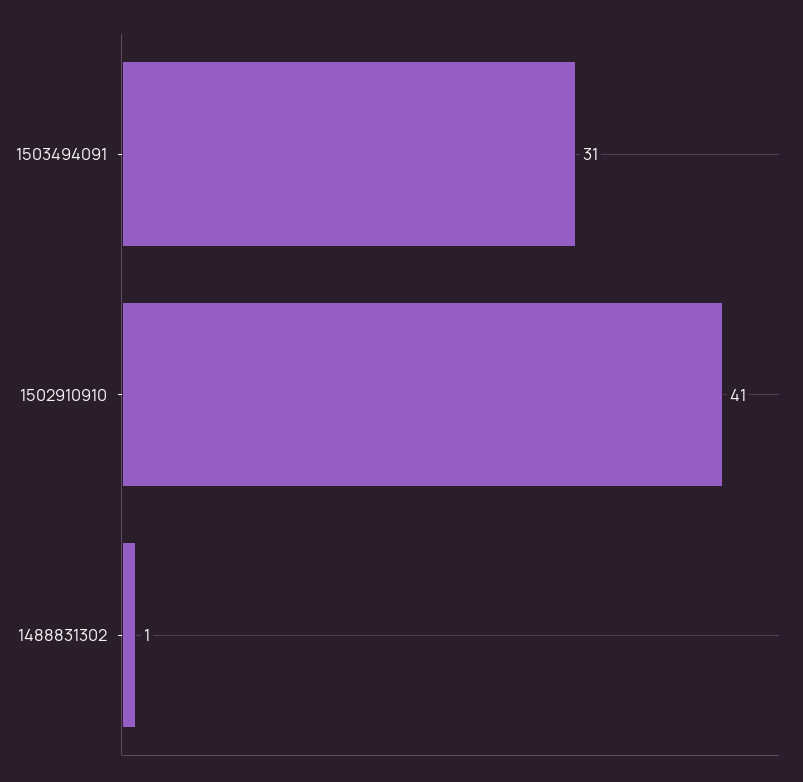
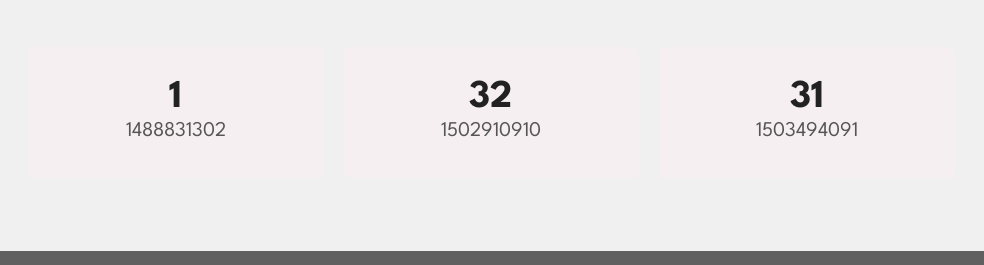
1502910910: 41 -> 32

